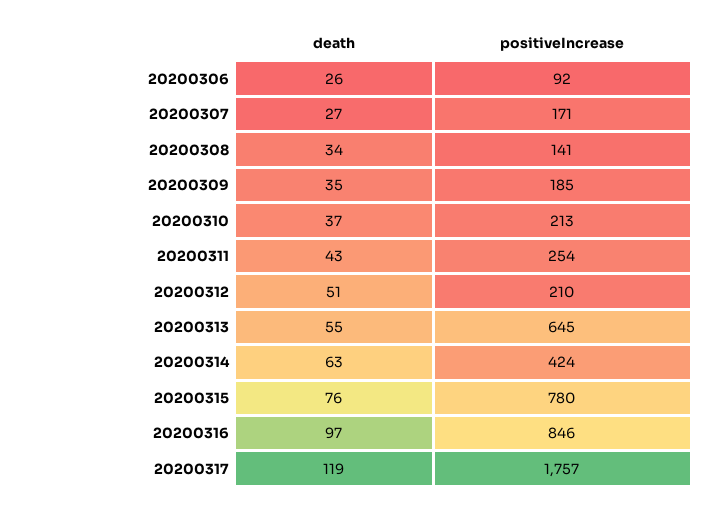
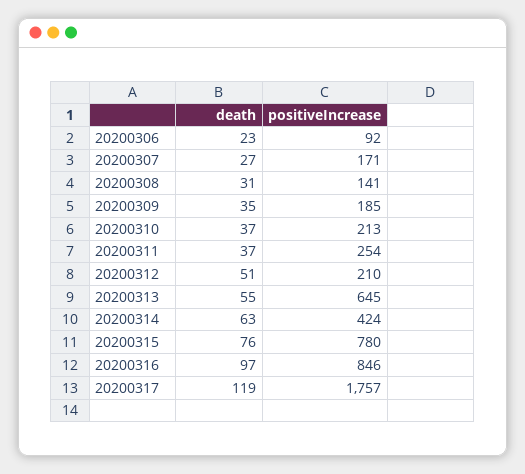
death, 20200306: 26 -> 23
death, 20200308: 34 -> 31
death, 20200311: 43 -> 37

